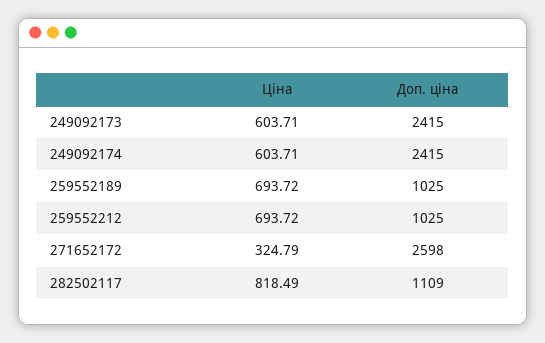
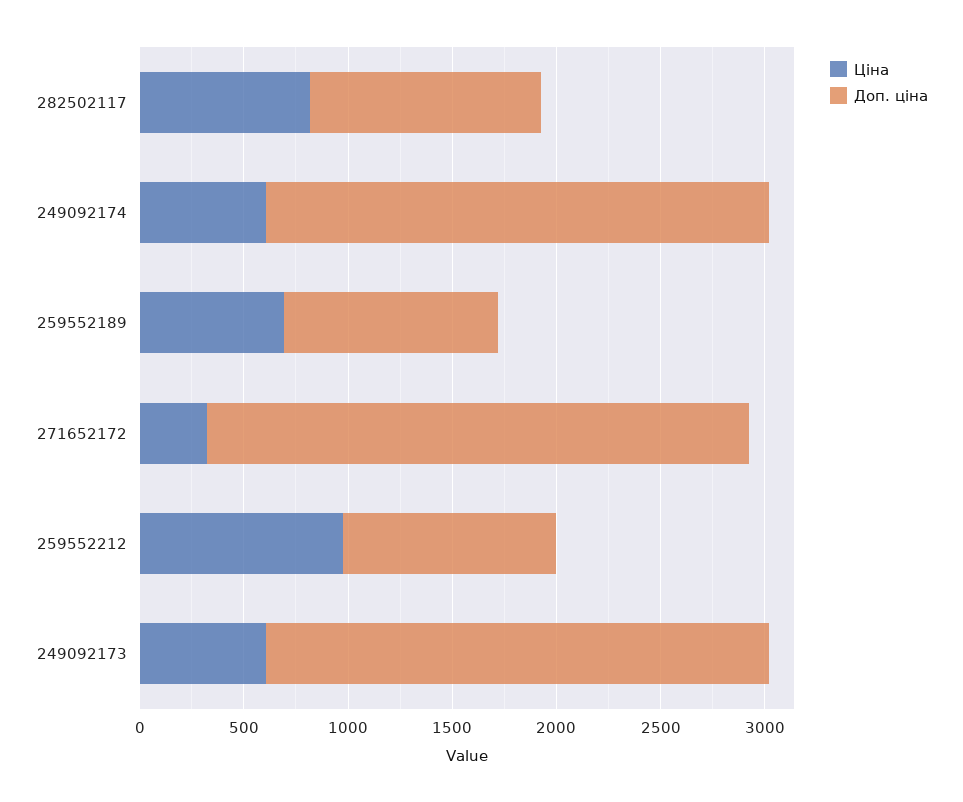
Ціна, 259552212: 693.72 -> 1000

